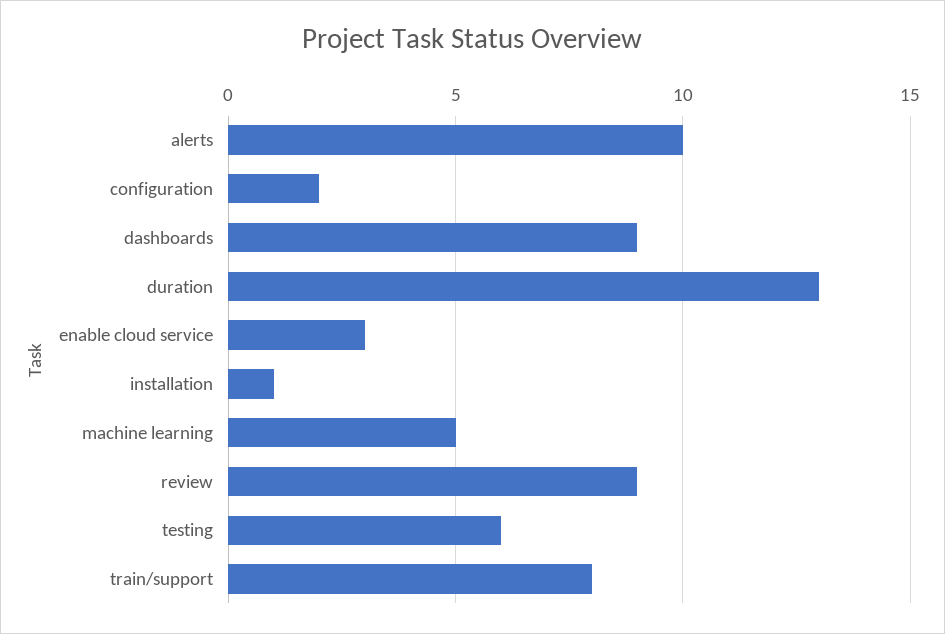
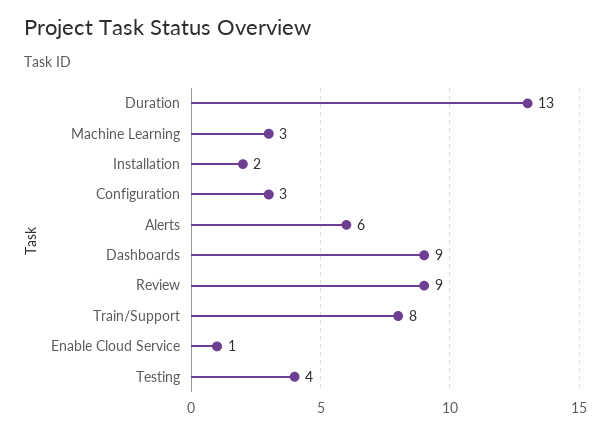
alerts: 10 -> 6
configuration: 2 -> 3
enable cloud service: 3 -> 1
installation: 1 -> 2
machine learning: 5 -> 3
testing: 6 -> 4

